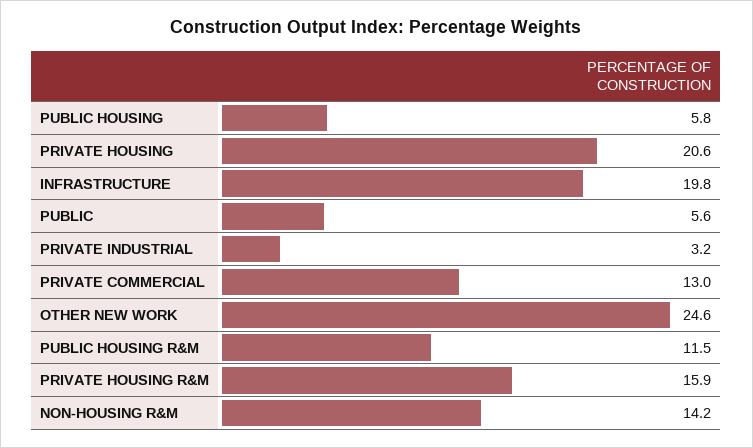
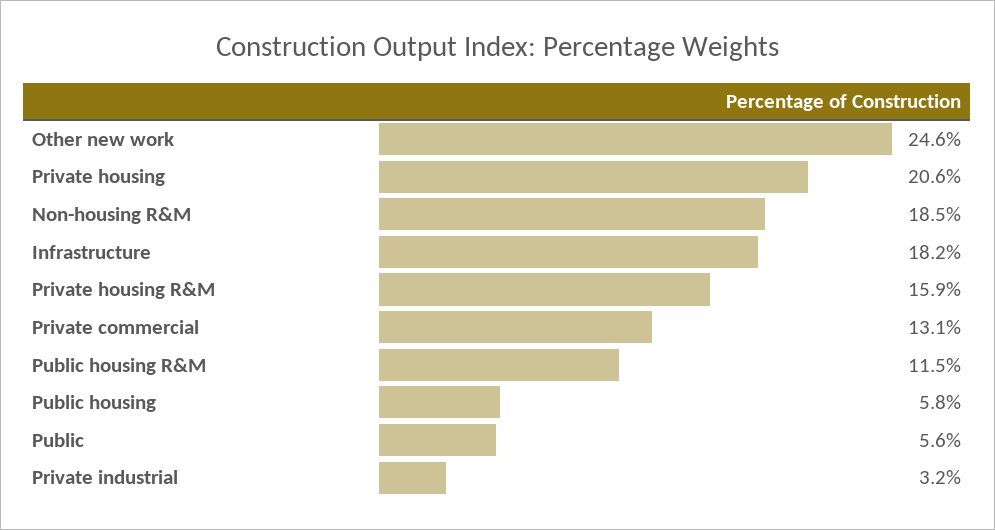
INFRASTRUCTURE: 19.8 -> 18.2
PRIVATE COMMERCIAL: 13 -> 13.1
NON-HOUSING R&M: 14.2 -> 18.5

